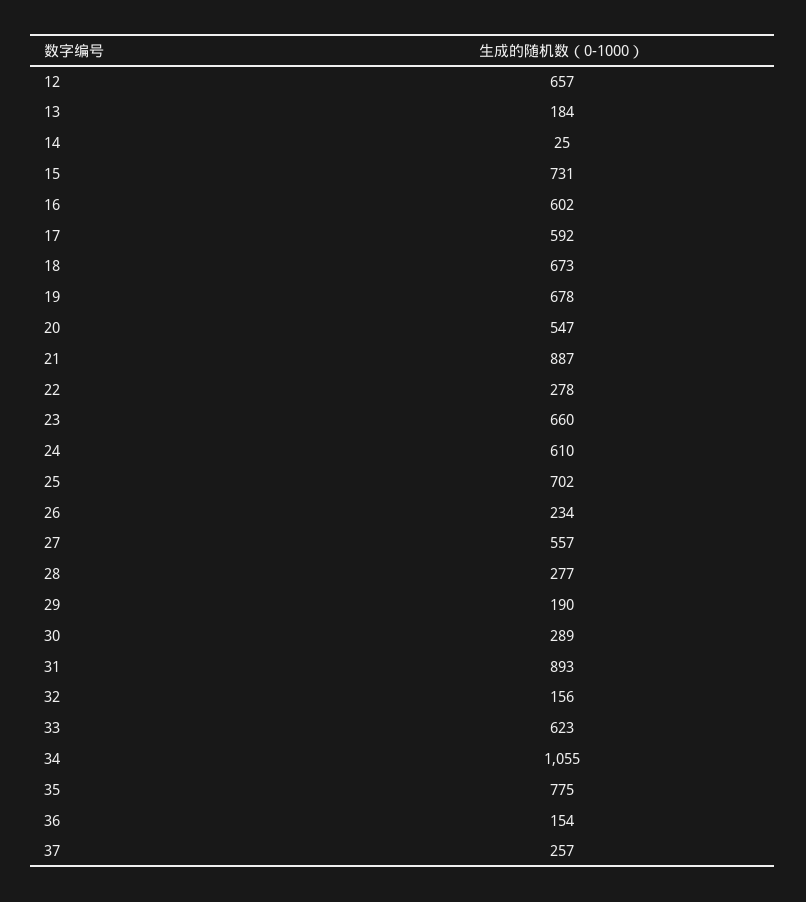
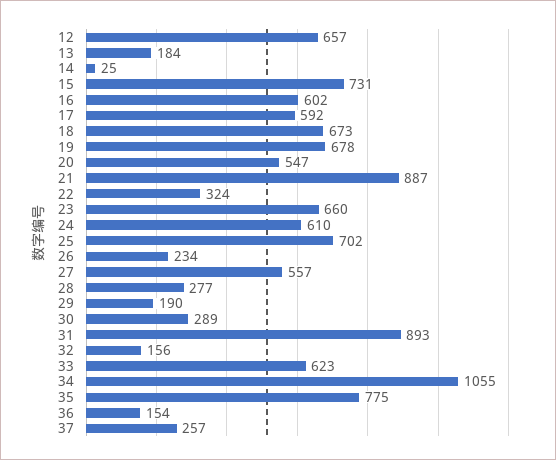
22: 278 -> 324

